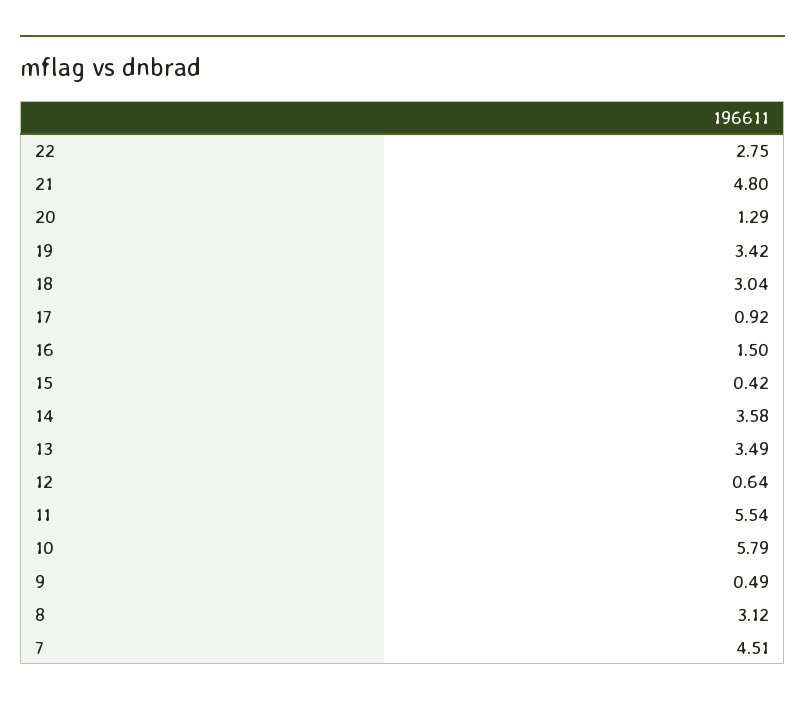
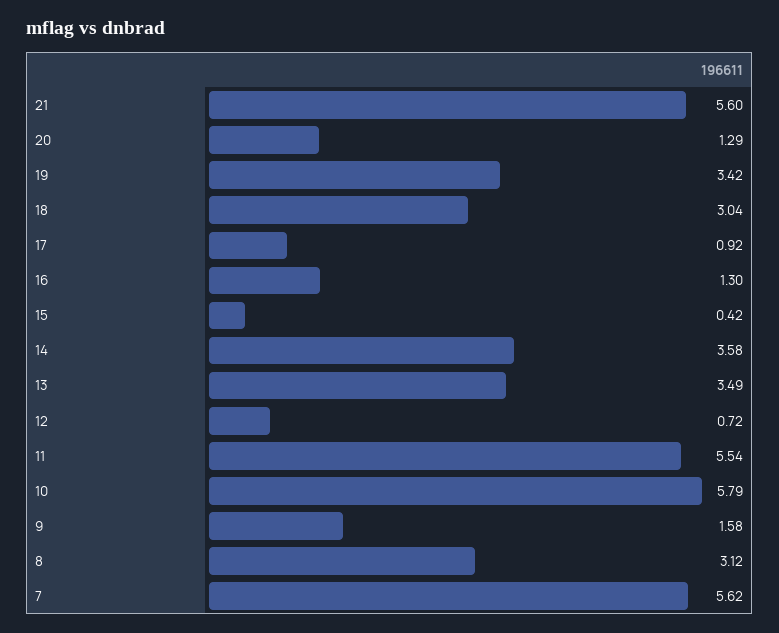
22: 2.75 -> none
21: 4.8 -> 5.6
16: 1.5 -> 1.3
12: 0.64 -> 0.72
9: 0.49 -> 1.58
7: 4.51 -> 5.62

